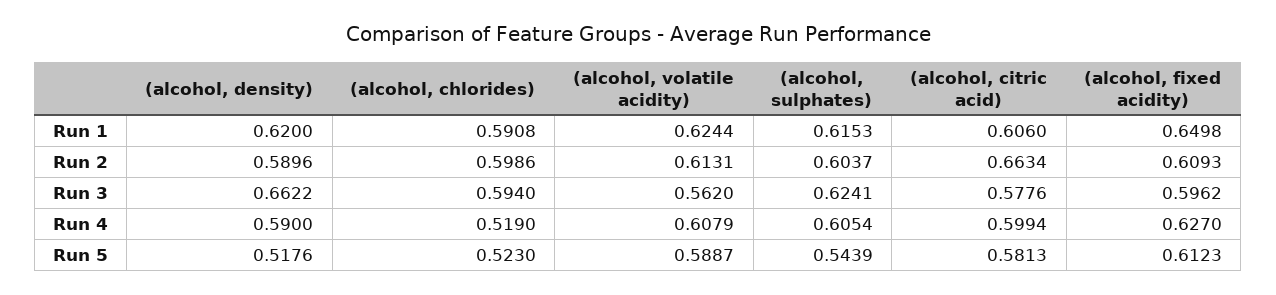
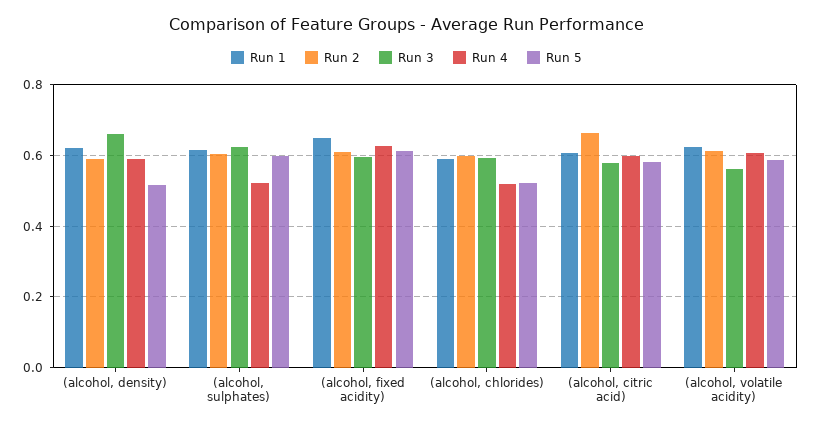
Run 4, (alcohol, sulphates): 0.6054 -> 0.52
Run 5, (alcohol, sulphates): 0.5439 -> 0.6

